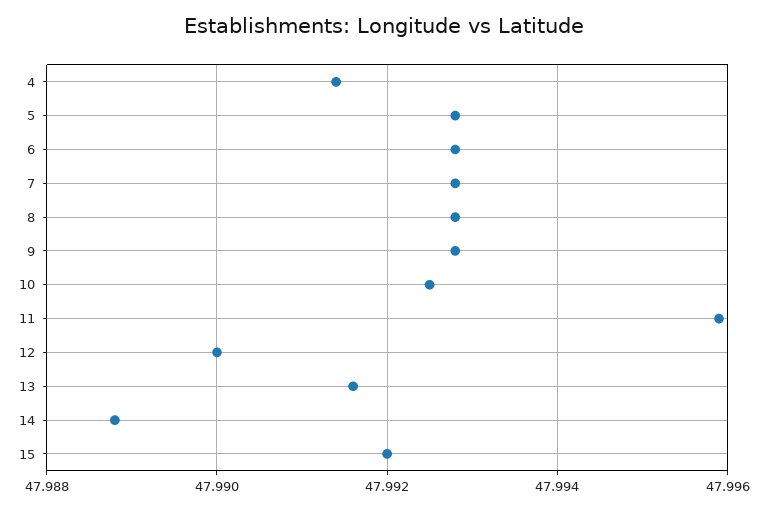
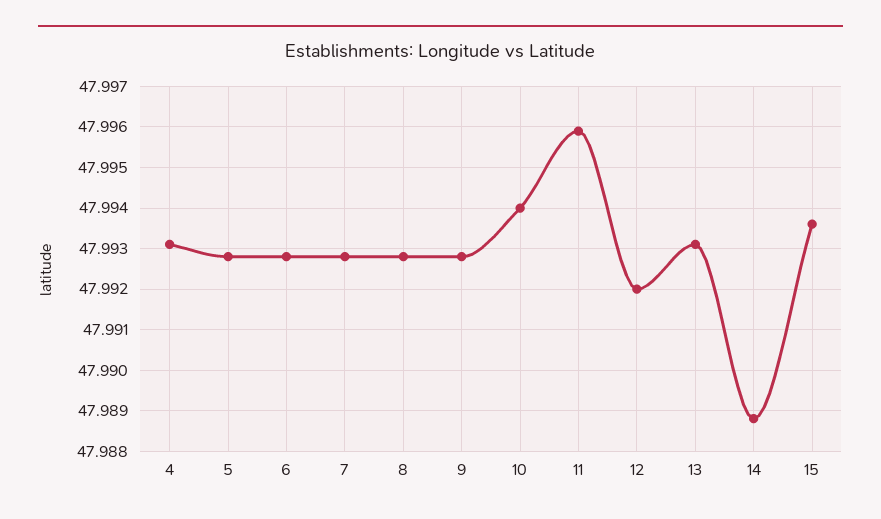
4: 47.9915 -> 47.993
10: 47.9925 -> 47.994
12: 47.99 -> 47.992
13: 47.9915 -> 47.993
15: 47.992 -> 47.9935

